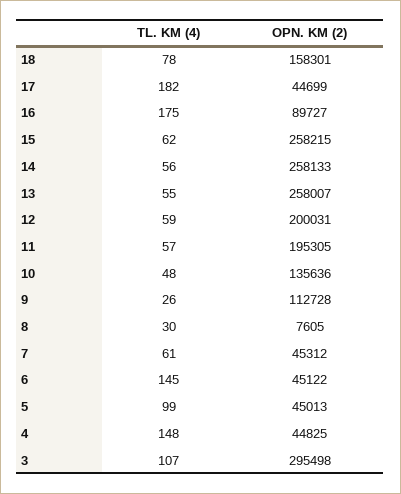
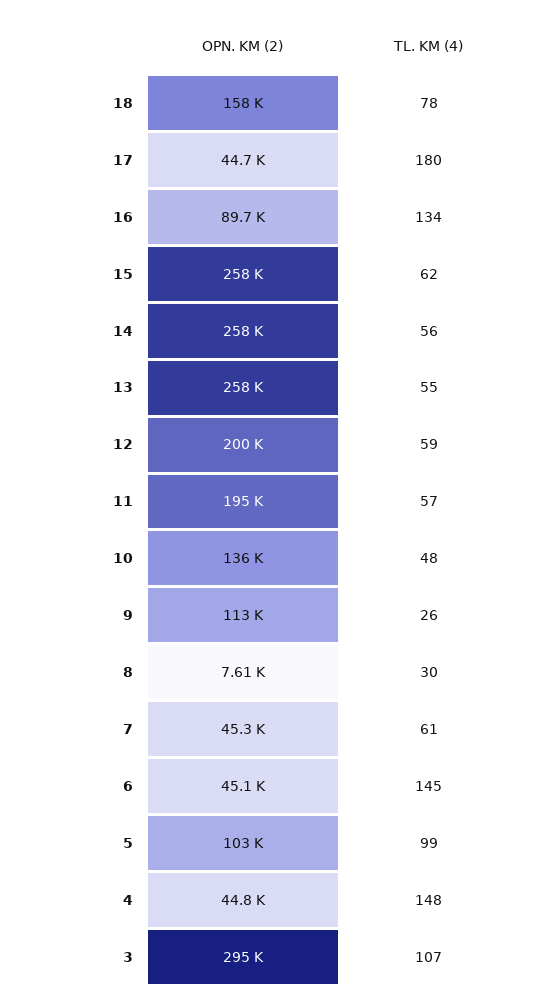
TL. KM (4), 17: 182 -> 180
TL. KM (4), 16: 175 -> 134
OPN. KM (2), 5: 45013 -> 103000

